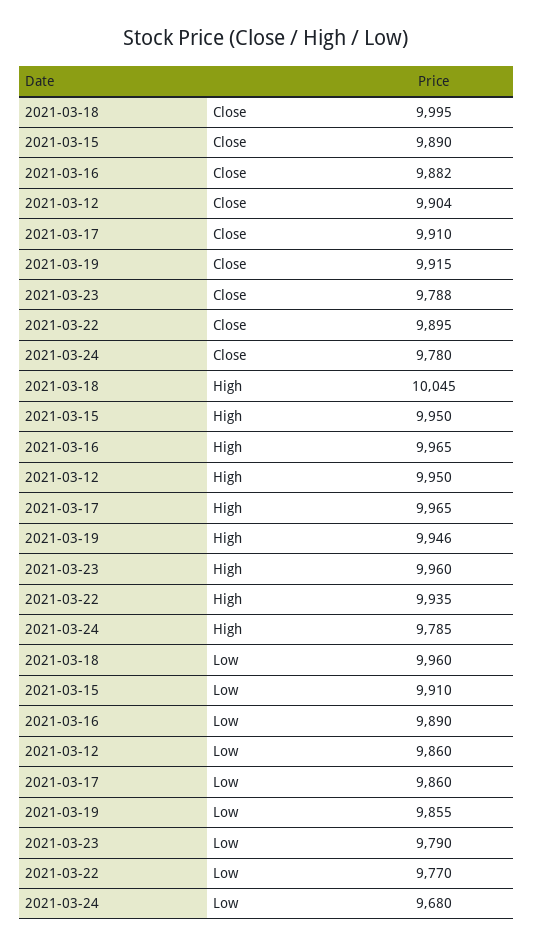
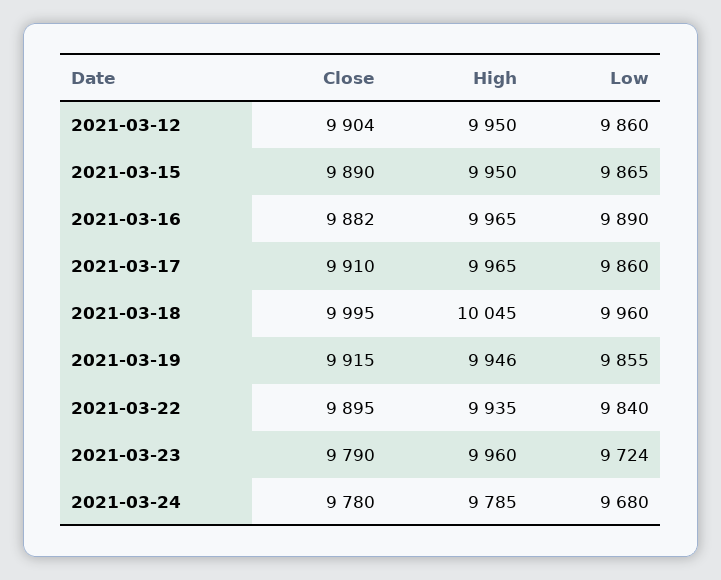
2021-03-23, Close: 9788 -> 9790
2021-03-15, Low: 9910 -> 9865
2021-03-23, Low: 9790 -> 9724
2021-03-22, Low: 9770 -> 9840

